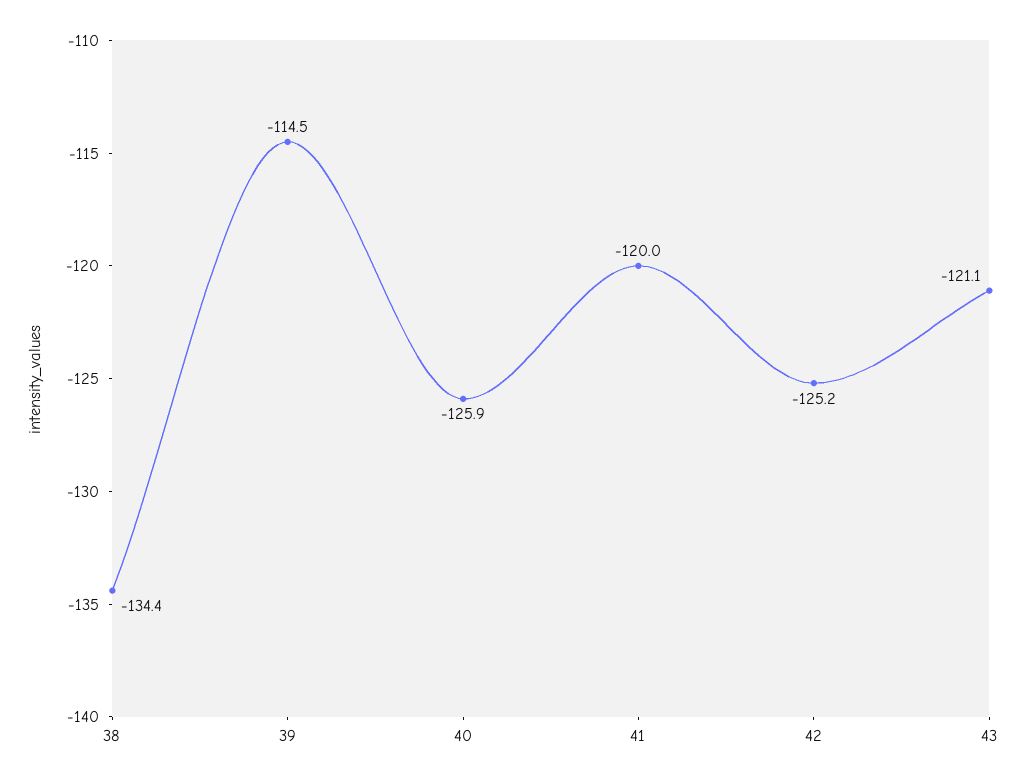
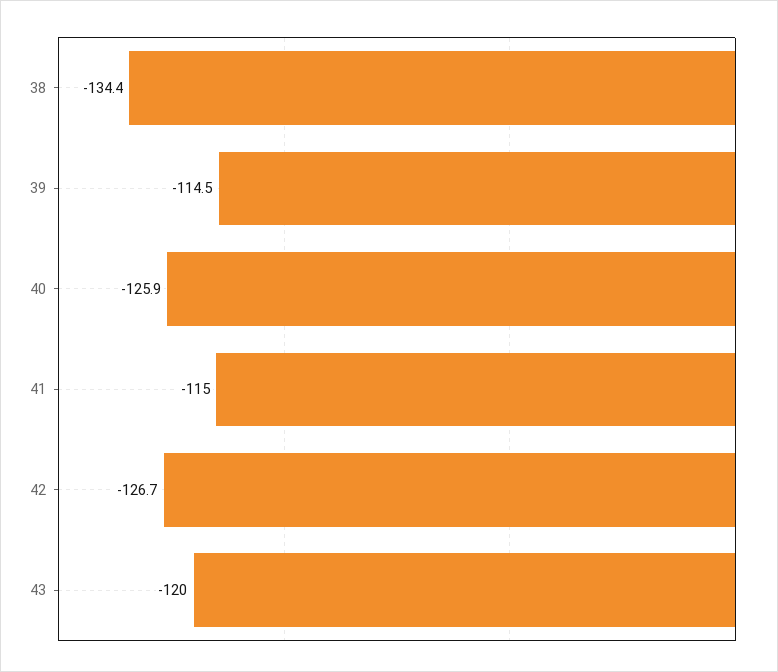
41: -120 -> -115
42: -125.2 -> -126.7
43: -121.1 -> -120

